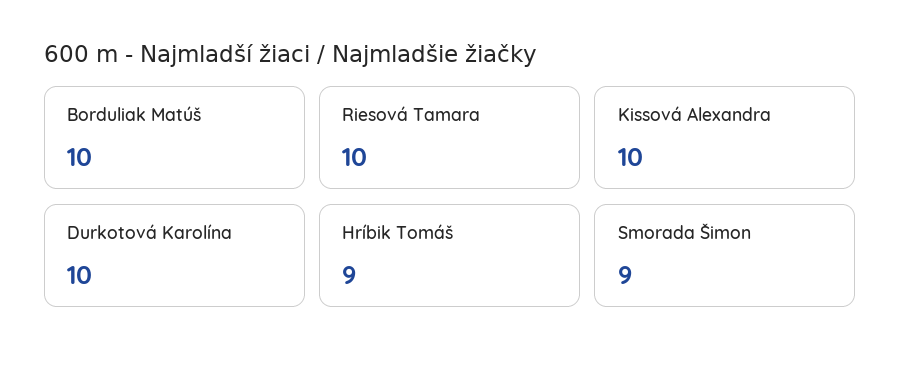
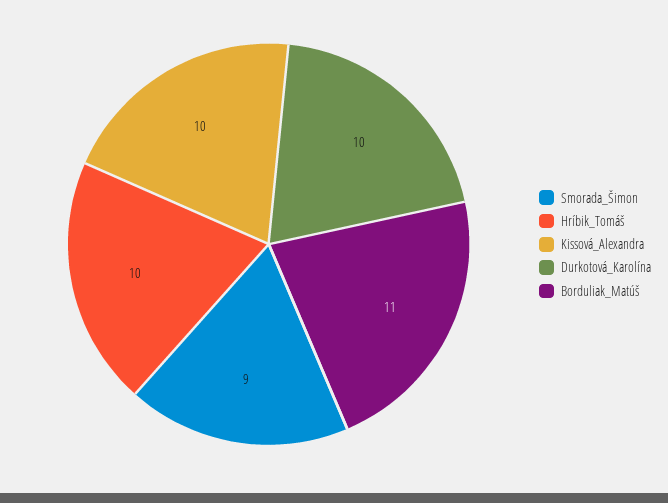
Borduliak Matúš: 10 -> 11
Riesová Tamara: 10 -> none
Hríbik Tomáš: 9 -> 10

